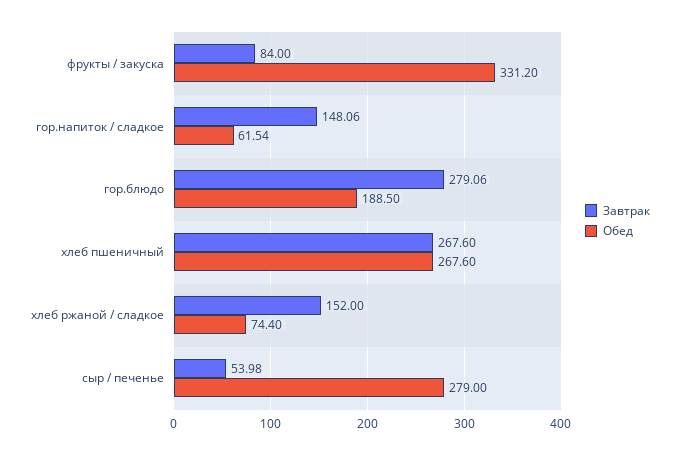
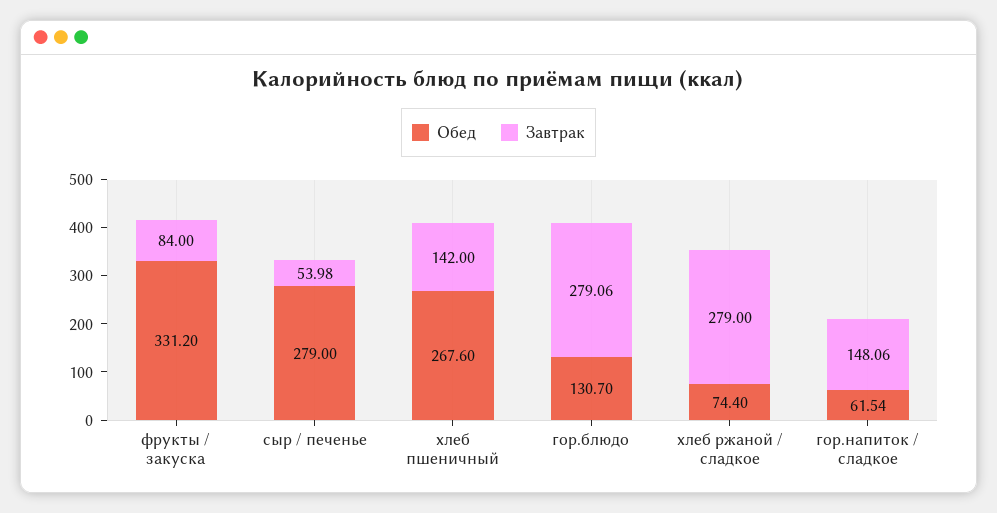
Обед, гор.блюдо: 188.5 -> 130.7
Завтрак, хлеб пшеничный: 267.6 -> 142
Завтрак, хлеб ржаной / сладкое: 152 -> 279

